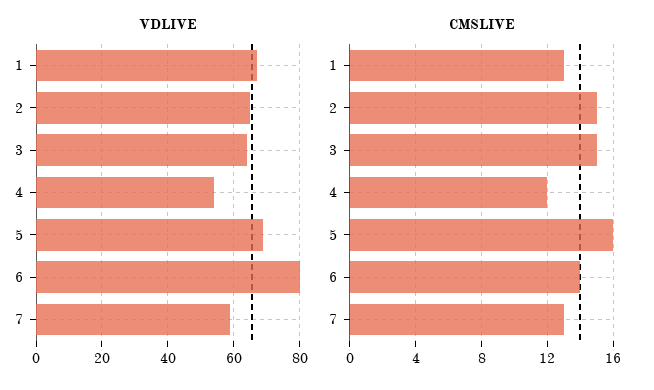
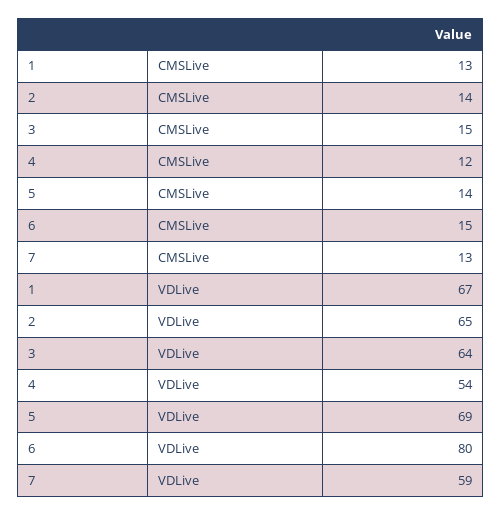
CMSLIVE, 2: 15 -> 14
CMSLIVE, 5: 16 -> 14
CMSLIVE, 6: 14 -> 15

